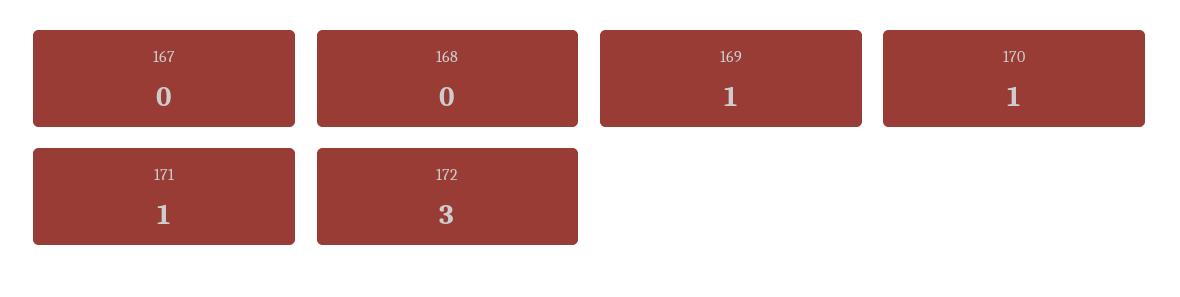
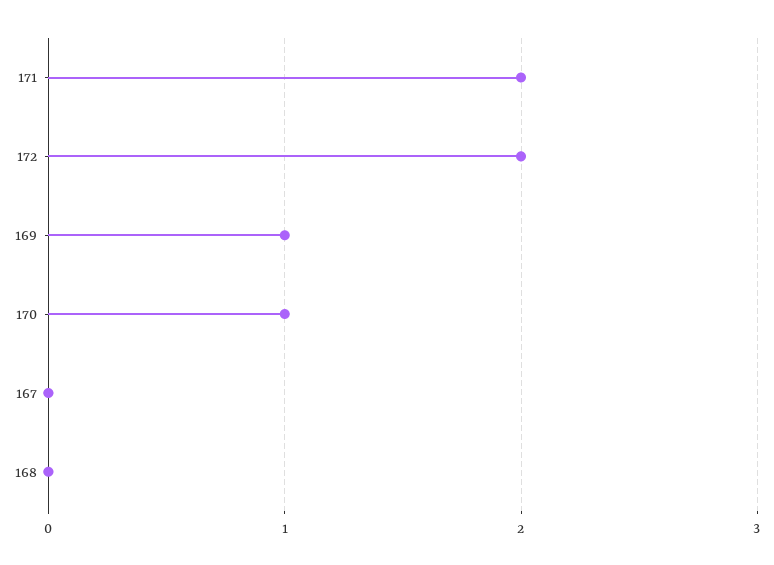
171: 1 -> 2
172: 3 -> 2

